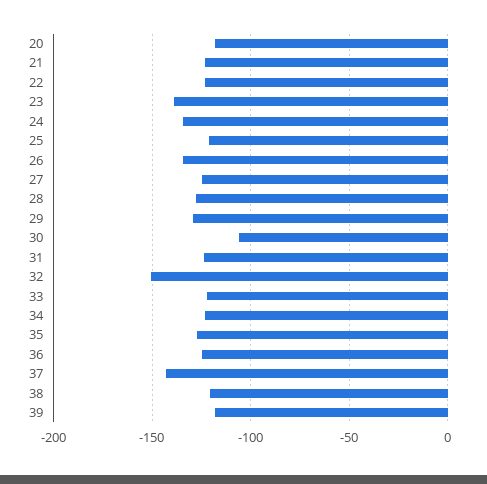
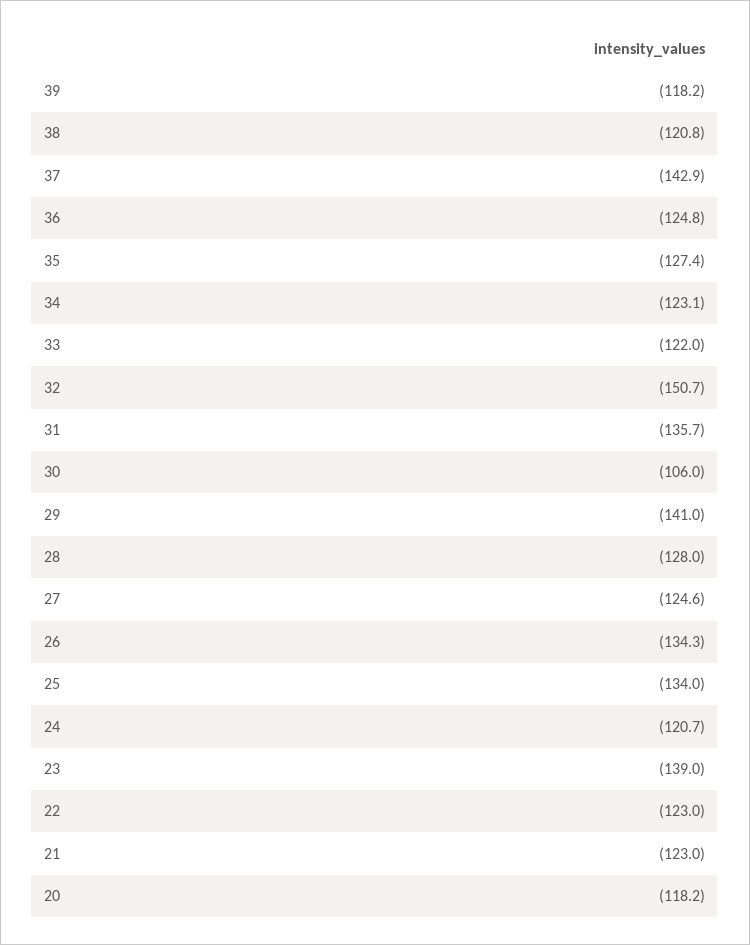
24: -135 -> -120.7
25: -120 -> -134
29: -130 -> -141
31: -125 -> -135.7

